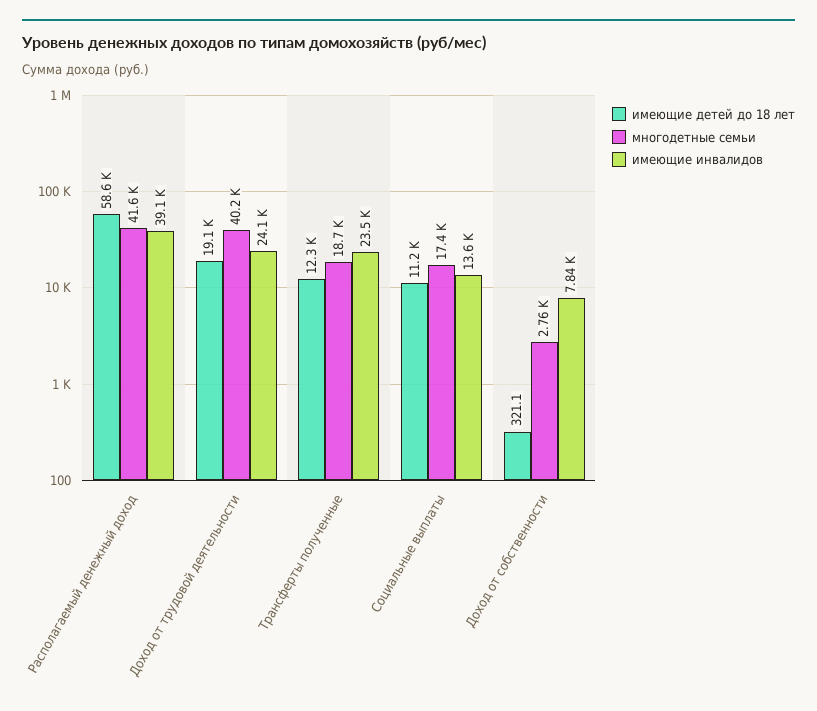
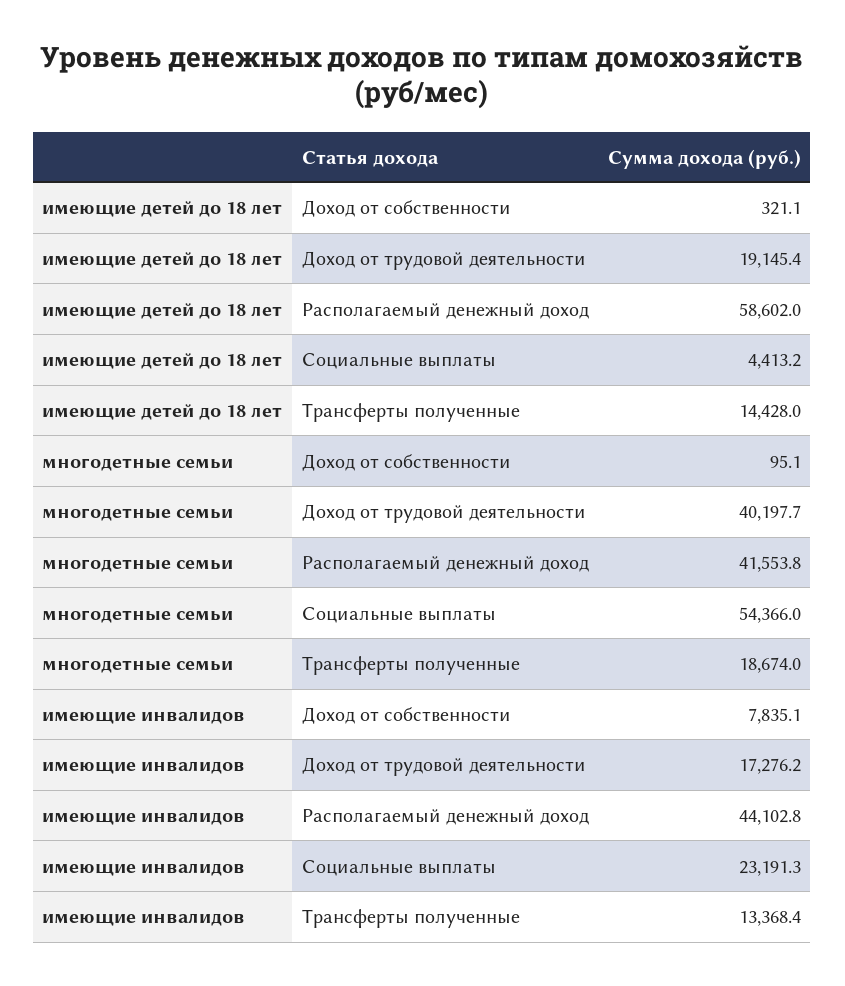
имеющие инвалидов, Располагаемый денежный доход: 39100 -> 44102.8
имеющие инвалидов, Доход от трудовой деятельности: 24100 -> 17276.2
имеющие детей до 18 лет, Трансферты полученные: 12300 -> 14428
имеющие инвалидов, Трансферты полученные: 23500 -> 13368.4
имеющие детей до 18 лет, Социальные выплаты: 11200 -> 4413.2
многодетные семьи, Социальные выплаты: 17400 -> 54366
имеющие инвалидов, Социальные выплаты: 13600 -> 23191.3
многодетные семьи, Доход от собственности: 2760 -> 95.1

